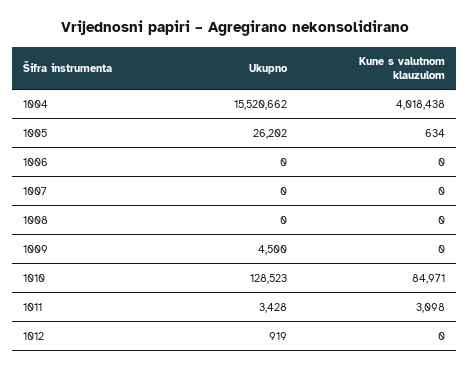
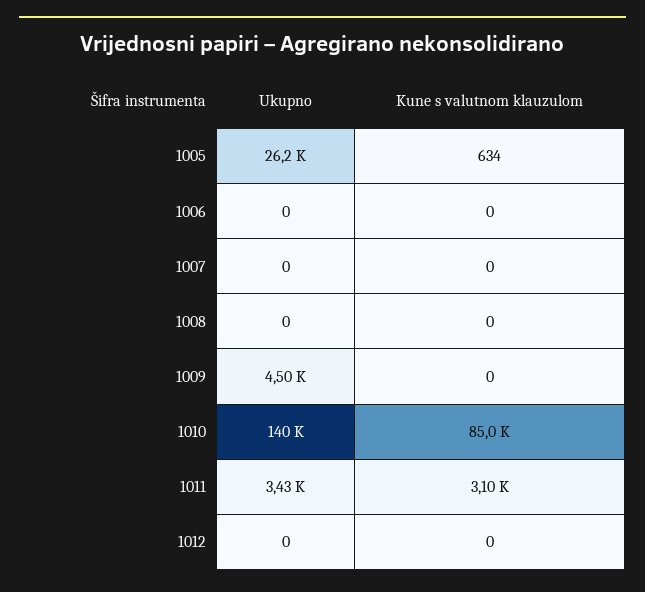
Ukupno, 1004: 15520662 -> none
Kune s valutnom klauzulom, 1004: 4018438 -> none
Ukupno, 1010: 128523 -> 140000
Ukupno, 1012: 919 -> 0

